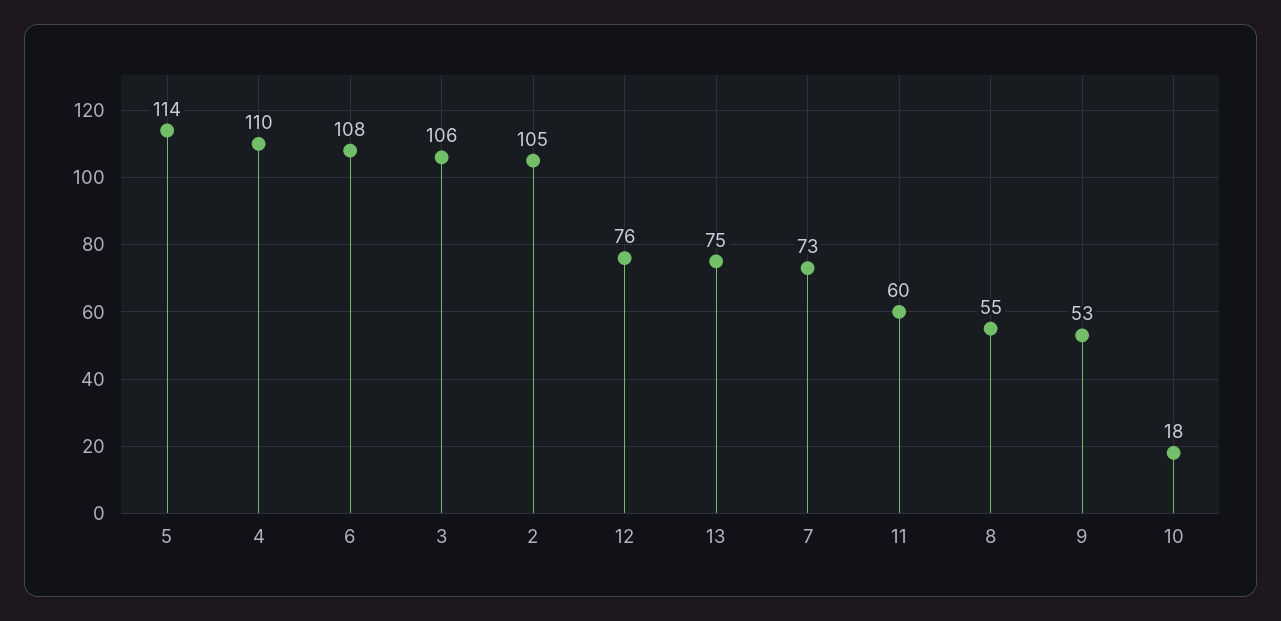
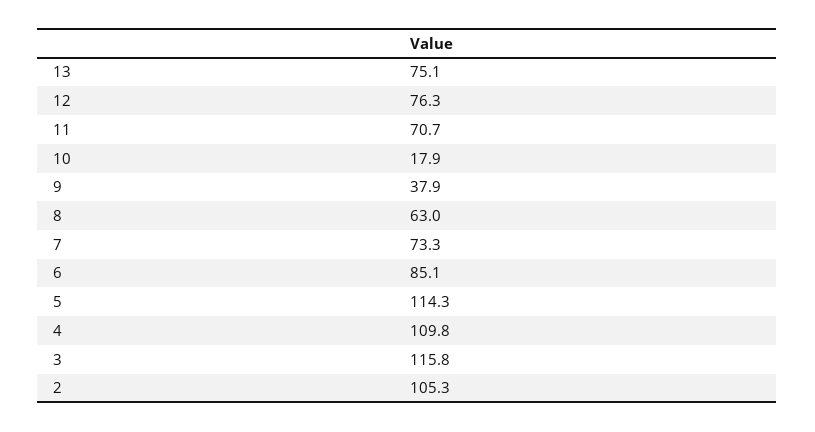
6: 108 -> 85.1
3: 106 -> 115.8
11: 60 -> 70.7
8: 55 -> 63
9: 53 -> 37.9

